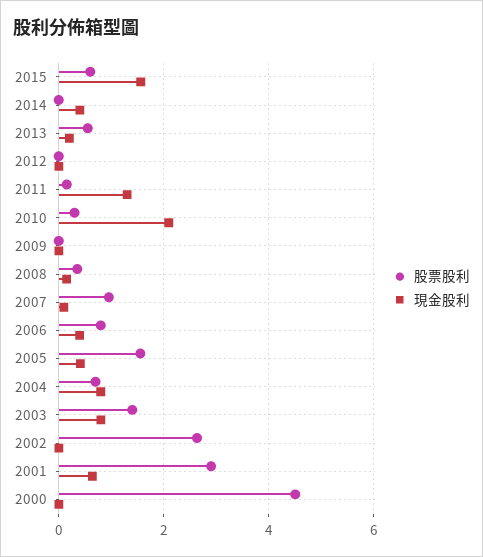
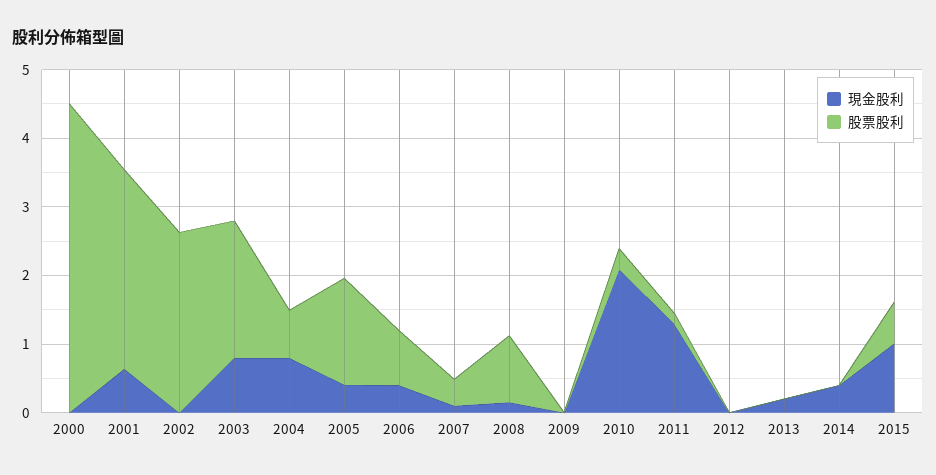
現金股利, 2015: 1.6 -> 1
股票股利, 2013: 0.6 -> 0
股票股利, 2008: 0.4 -> 1
股票股利, 2007: 1 -> 0.4
股票股利, 2003: 1.4 -> 2

